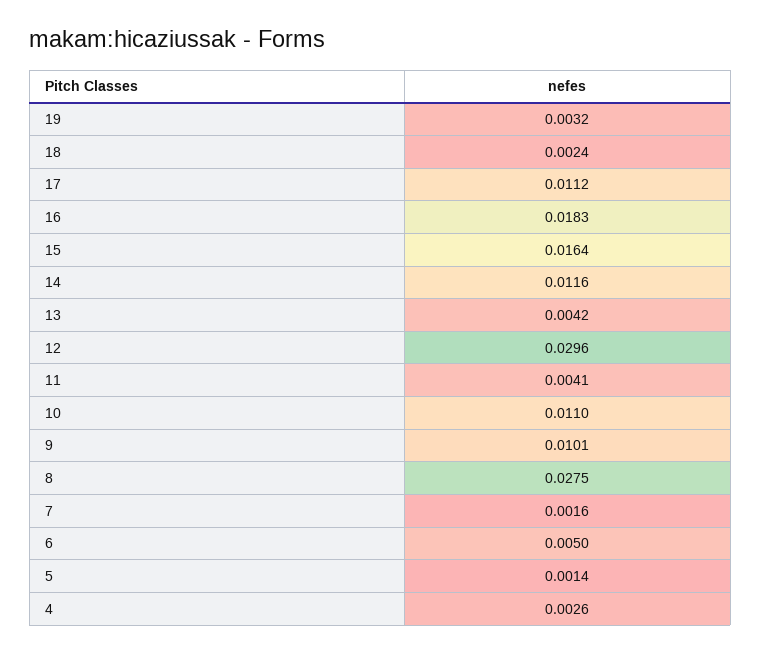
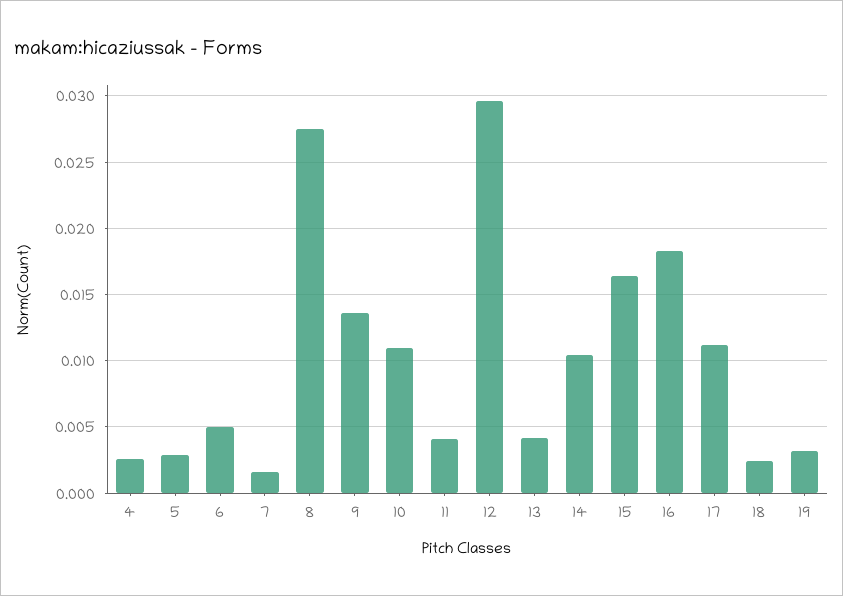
14: 0.0116 -> 0.0105
9: 0.0101 -> 0.0135
5: 0.0014 -> 0.003

